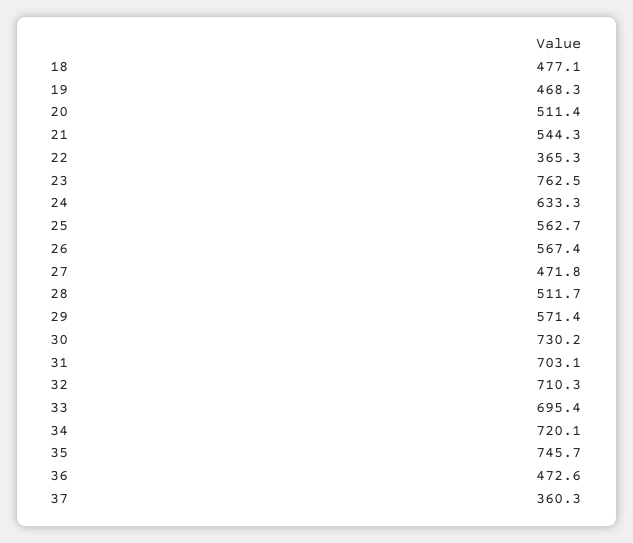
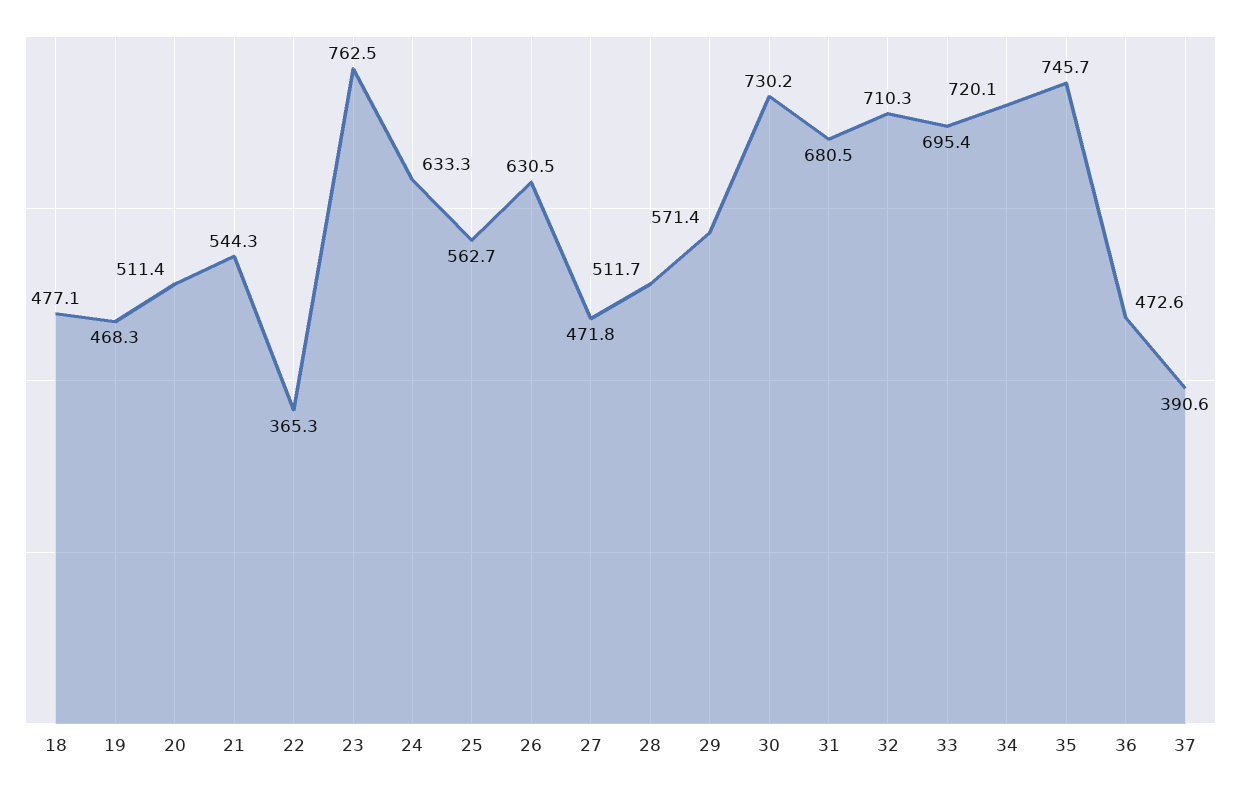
26: 567.4 -> 630.5
31: 703.1 -> 680.5
37: 360.3 -> 390.6

